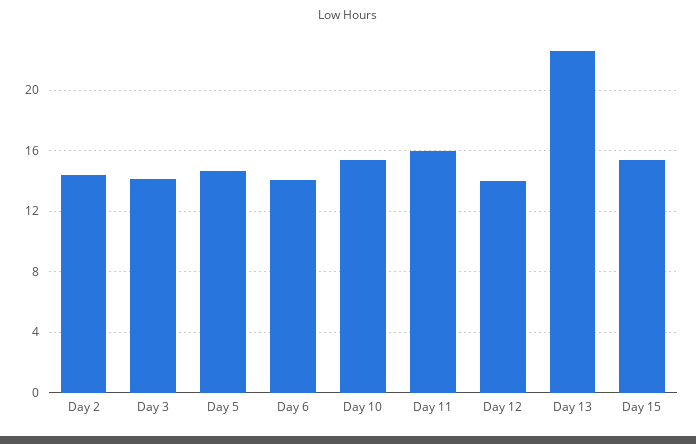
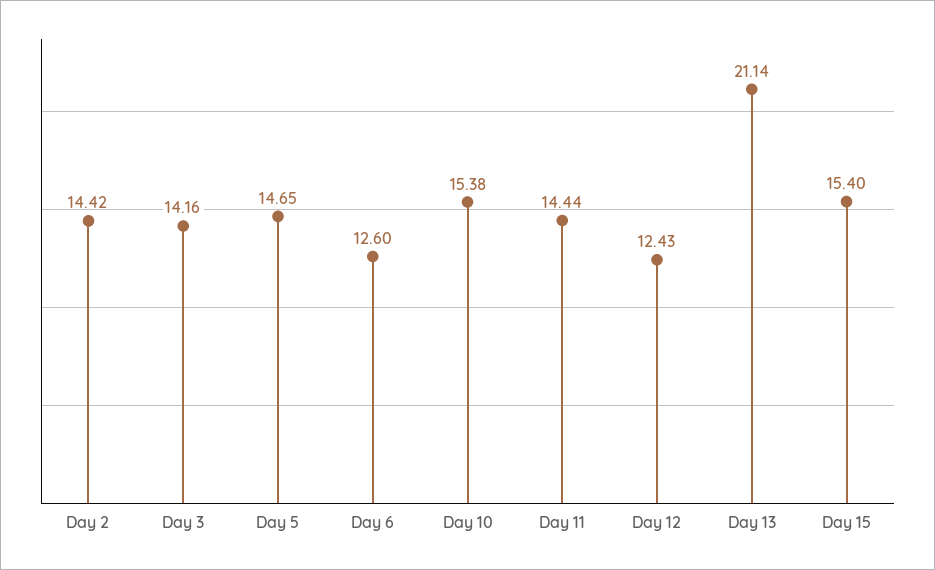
Day 6: 14 -> 12.6
Day 11: 16 -> 14.44
Day 12: 14 -> 12.43
Day 13: 22.5 -> 21.14

